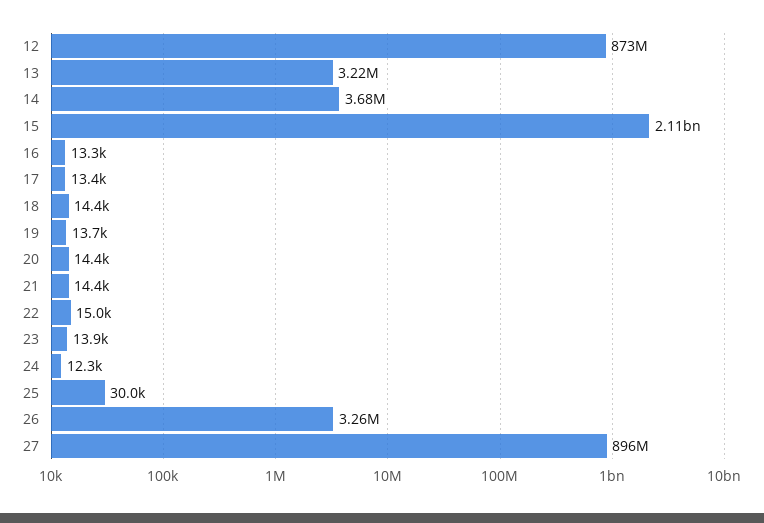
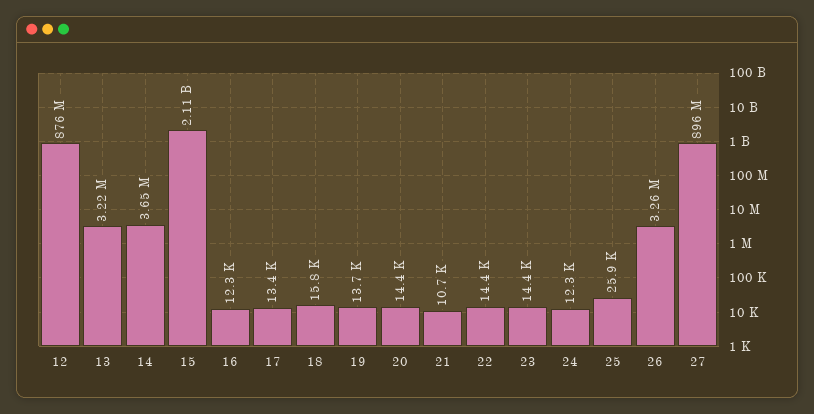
12: 873000000 -> 876000000
14: 3680000 -> 3650000
16: 13300 -> 12300
18: 14400 -> 15800
21: 14400 -> 10700
22: 15000 -> 14400
23: 13900 -> 14400
25: 30000 -> 25900

